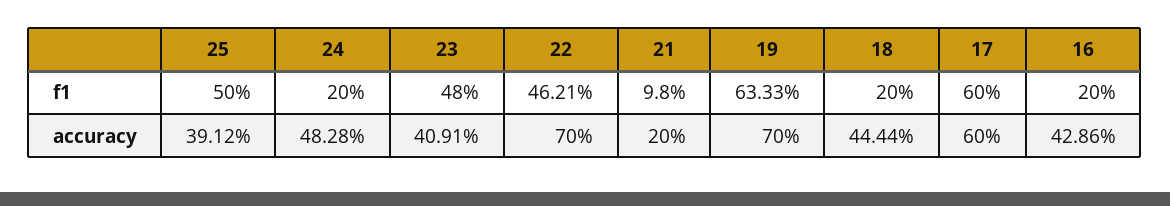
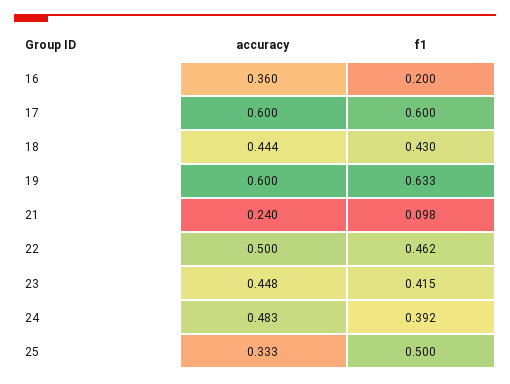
24, f1: 0.2 -> 0.392
23, f1: 0.48 -> 0.415
18, f1: 0.2 -> 0.43
25, accuracy: 0.3912 -> 0.333
23, accuracy: 0.4091 -> 0.448
22, accuracy: 0.7 -> 0.5
21, accuracy: 0.2 -> 0.24
19, accuracy: 0.7 -> 0.6
16, accuracy: 0.4286 -> 0.36

